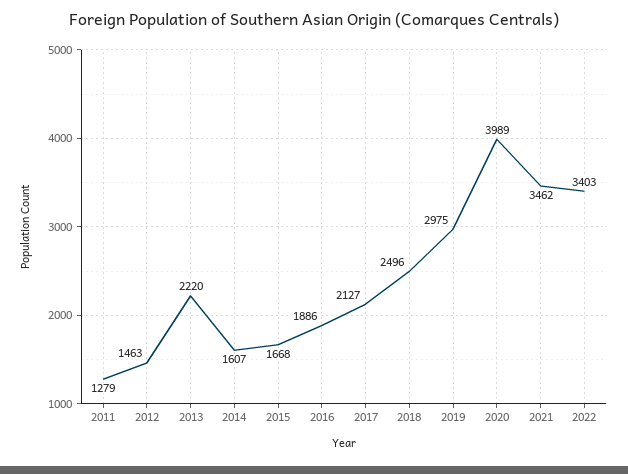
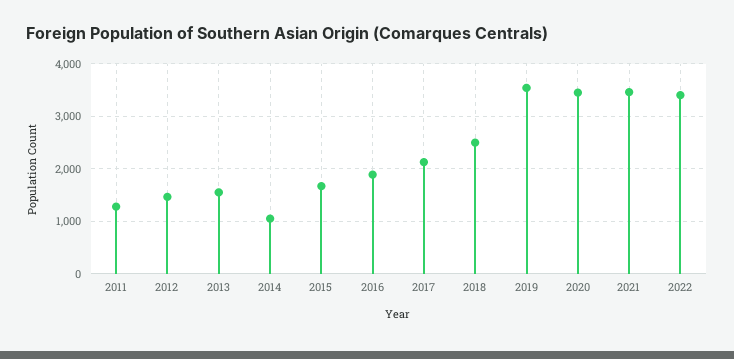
2013: 2220 -> 1600
2014: 1607 -> 1000
2019: 2975 -> 3600
2020: 3989 -> 3400

